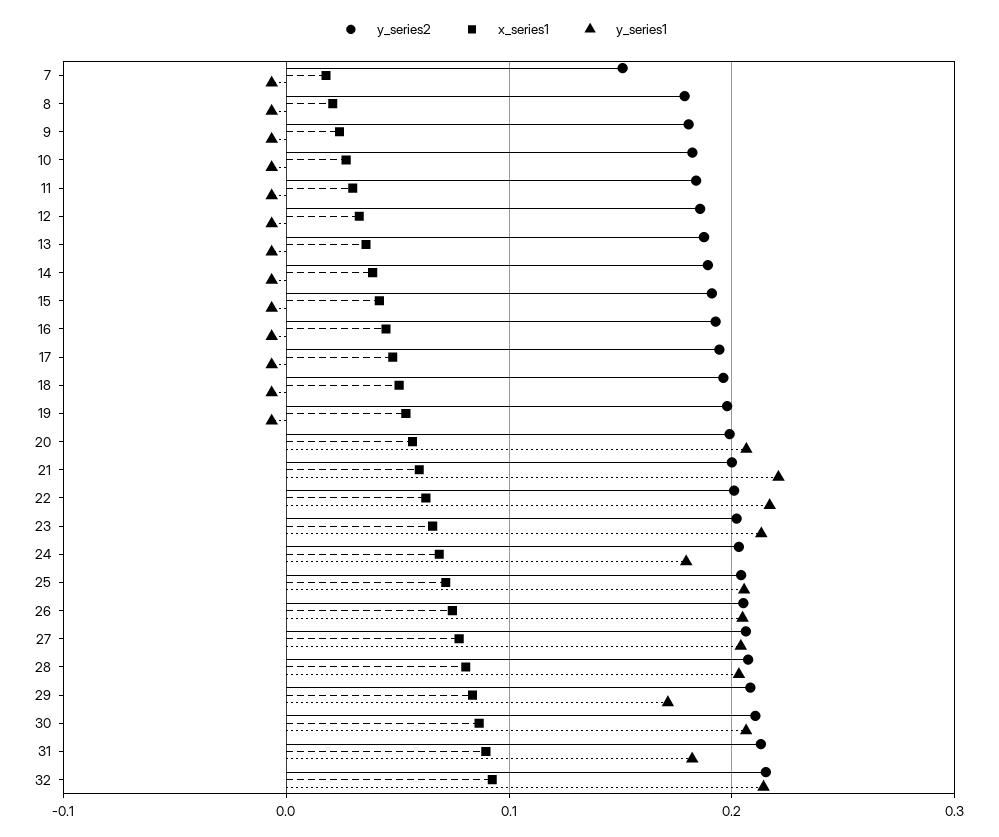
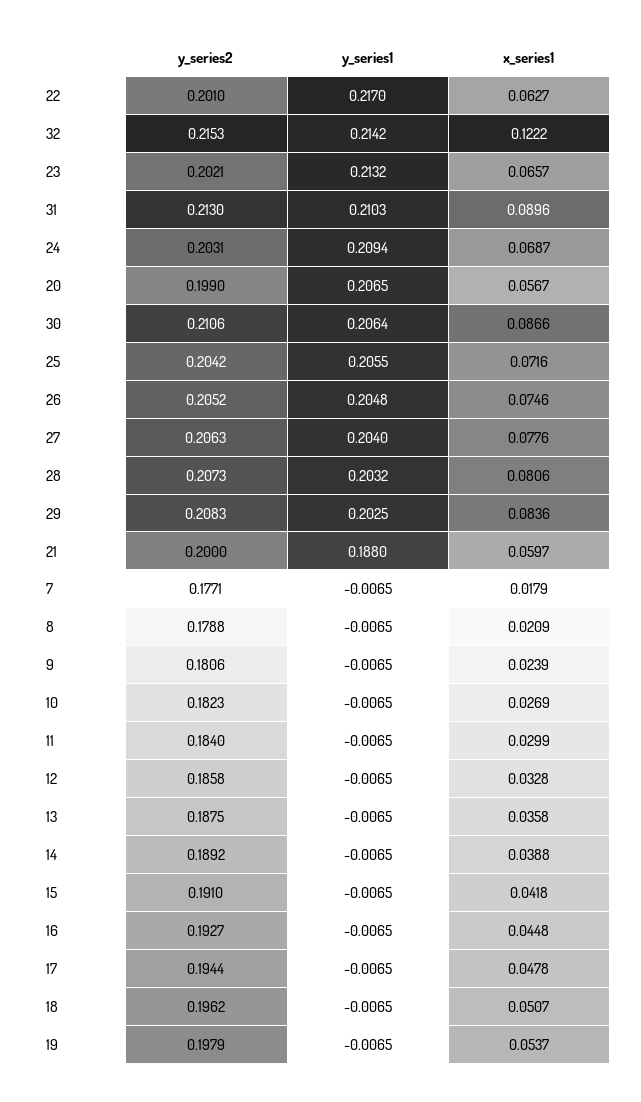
y_series2, 7: 0.15 -> 0.1771
y_series1, 21: 0.22 -> 0.188
y_series1, 24: 0.18 -> 0.2094
y_series1, 29: 0.17 -> 0.2025
y_series1, 31: 0.18 -> 0.2103
x_series1, 32: 0.09 -> 0.1222

